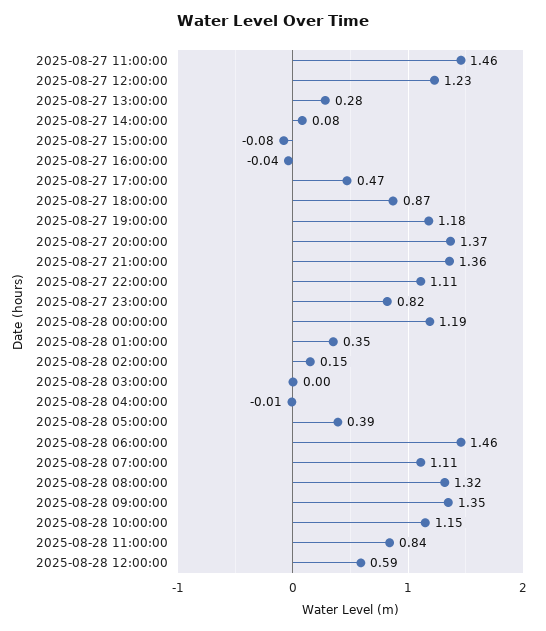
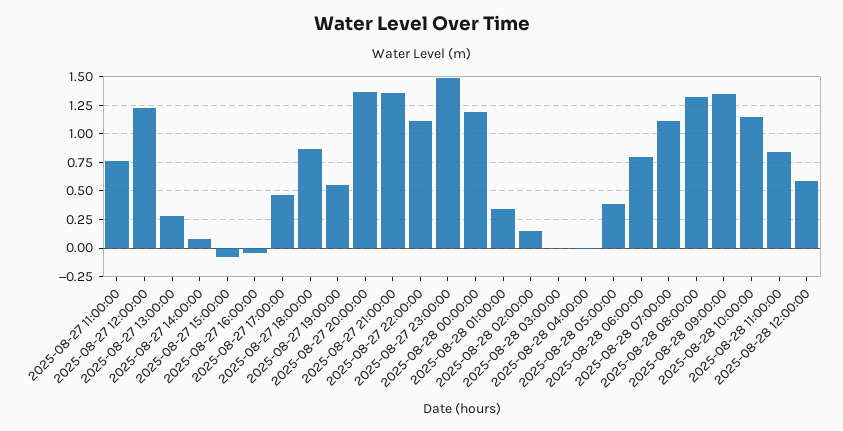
2025-08-27 11:00:00: 1.46 -> 0.75
2025-08-27 19:00:00: 1.18 -> 0.5
2025-08-27 23:00:00: 0.82 -> 1.5
2025-08-28 06:00:00: 1.46 -> 0.75

